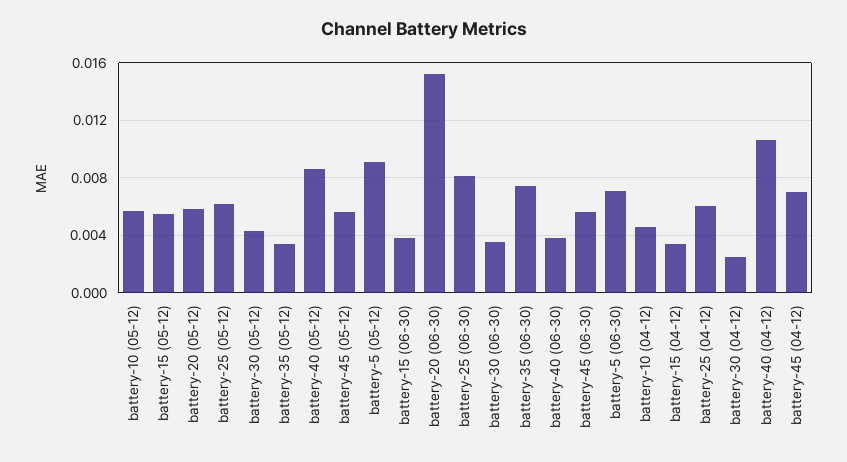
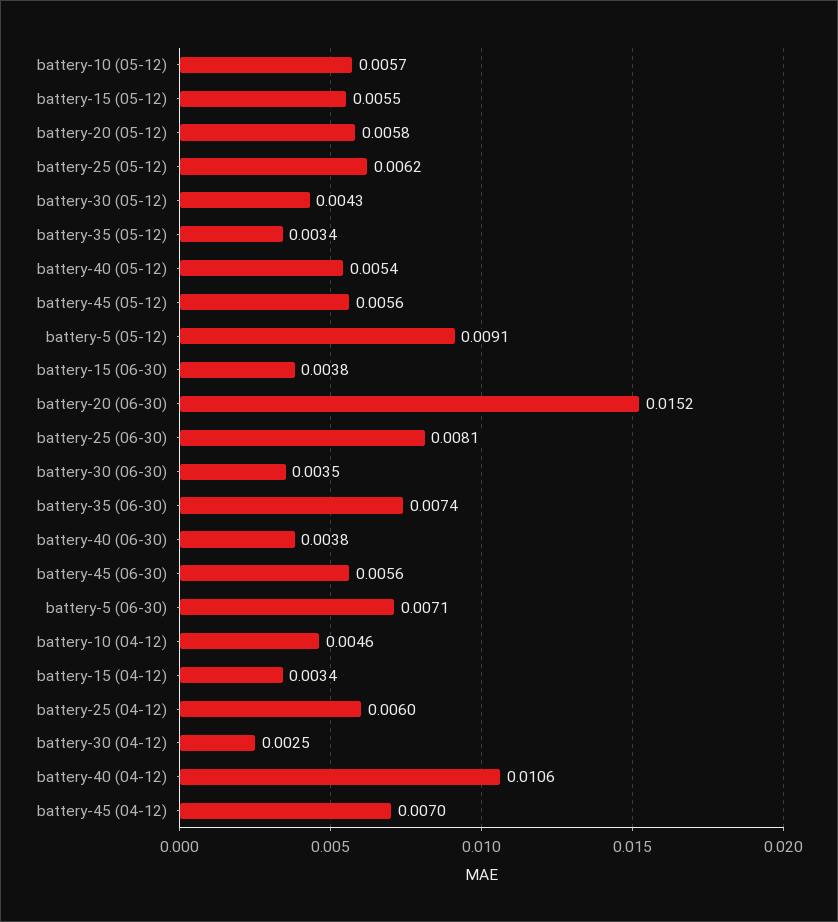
battery-40 (05-12): 0.0085 -> 0.0054

